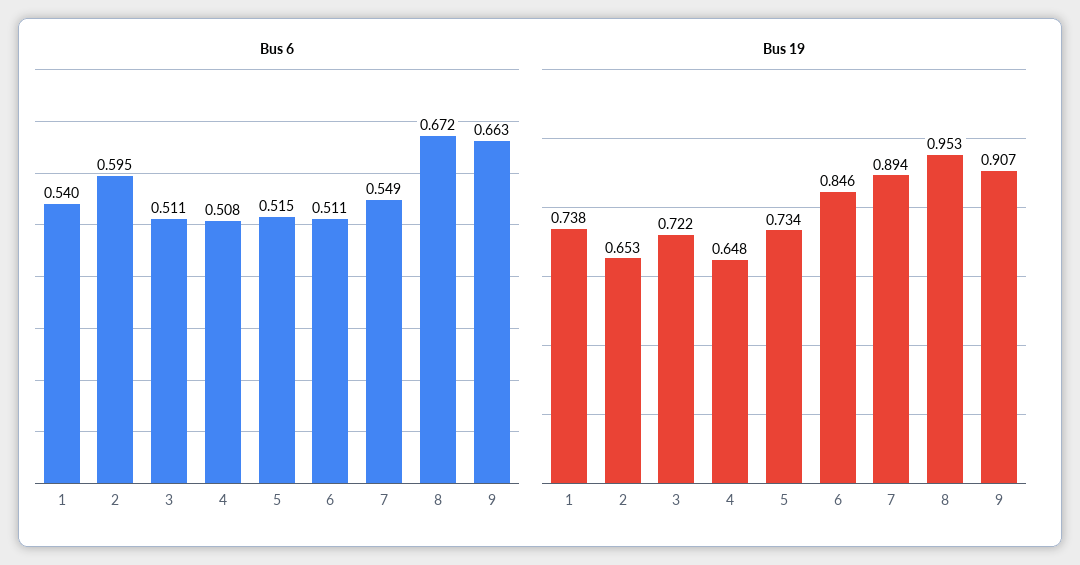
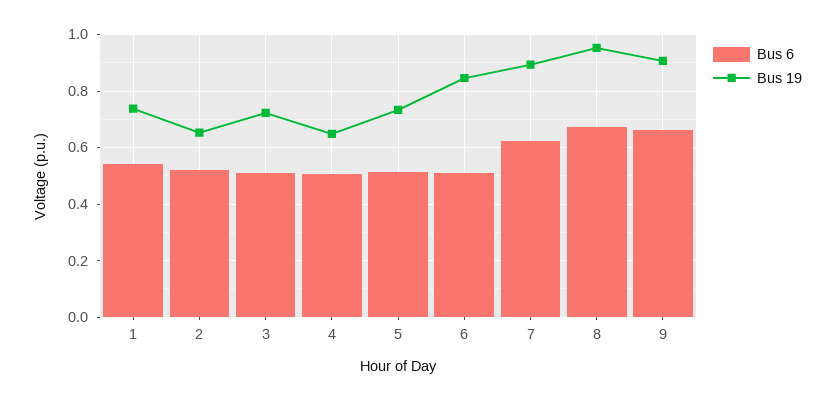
Bus 6, 2: 0.595 -> 0.525
Bus 6, 7: 0.549 -> 0.625

